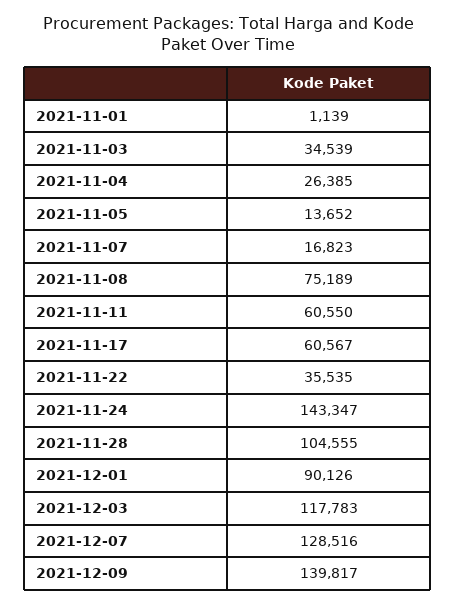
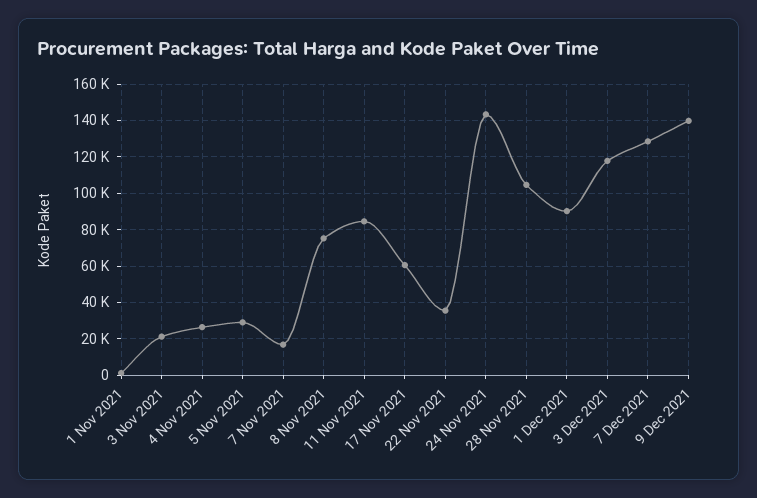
2021-11-03: 34539 -> 20000
2021-11-05: 13652 -> 30000
2021-11-11: 60550 -> 85000

